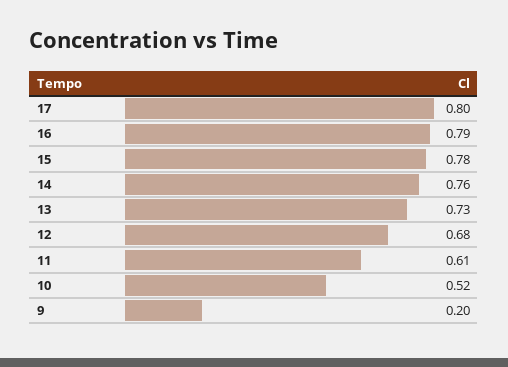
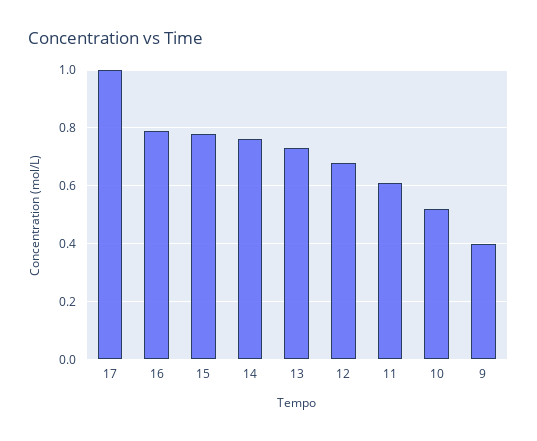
17: 0.8 -> 1
9: 0.2 -> 0.4

